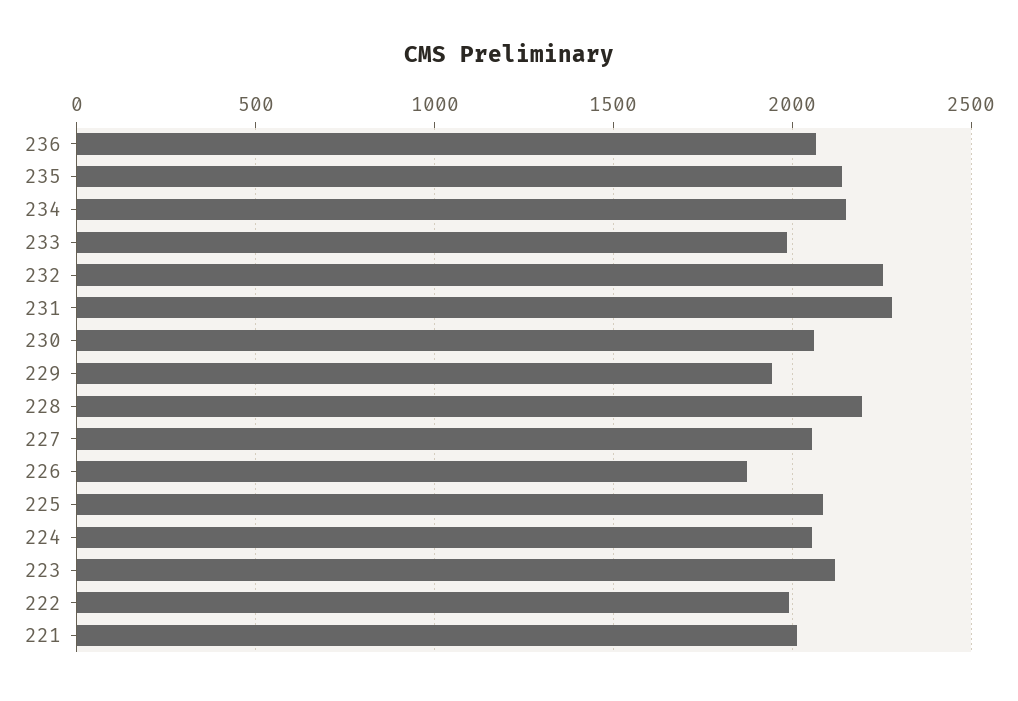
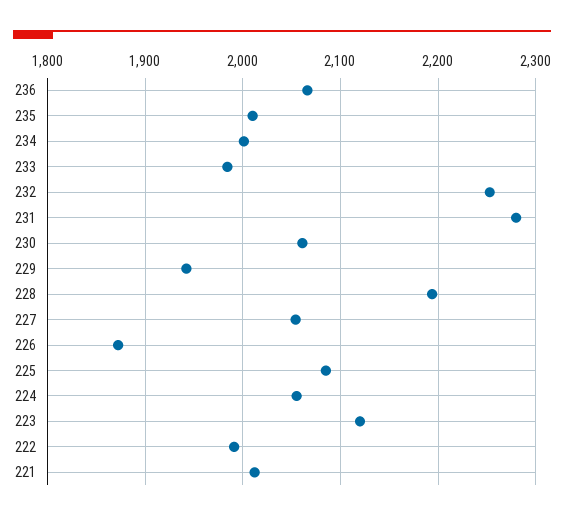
235: 2150 -> 2010
234: 2150 -> 2000

